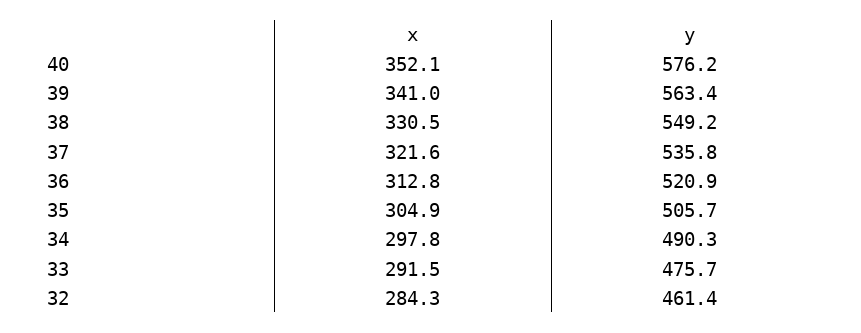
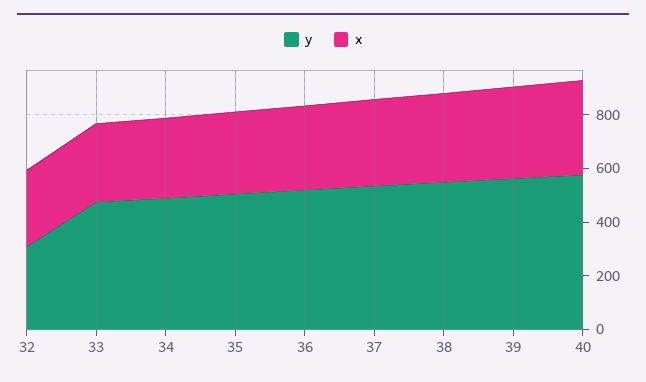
y, 32: 461.4 -> 300

